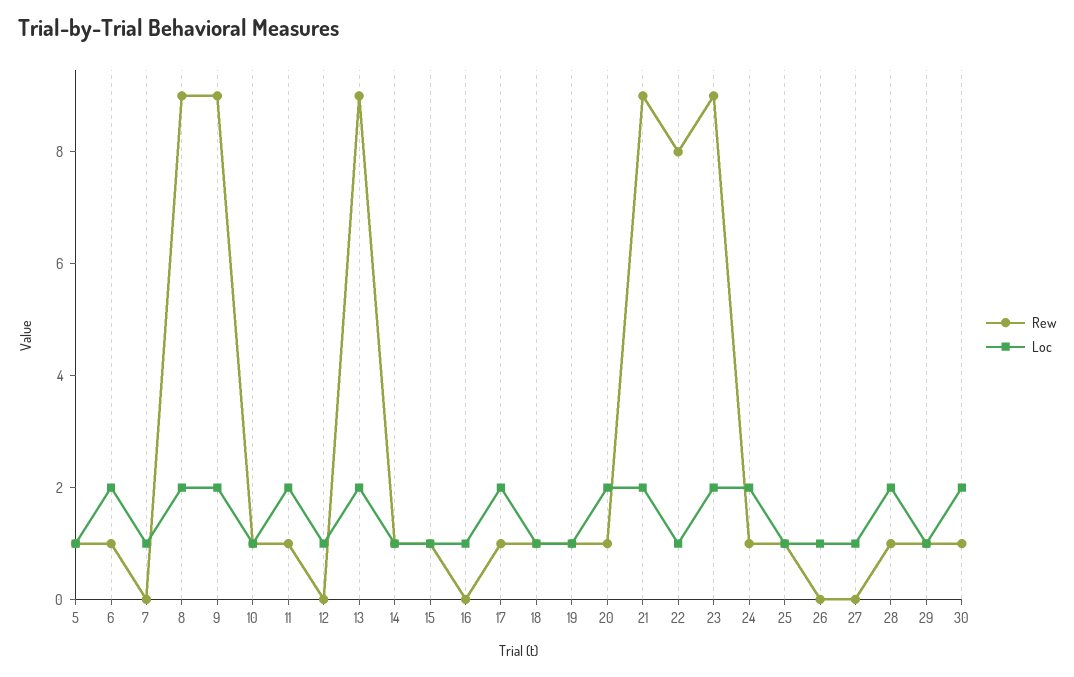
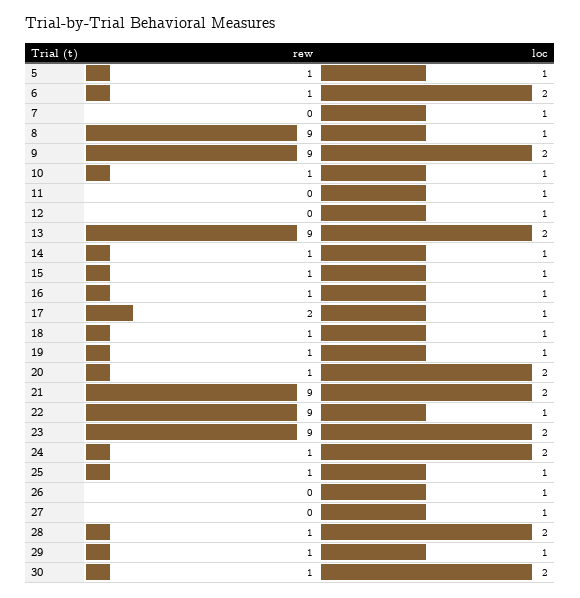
Loc, 8: 2 -> 1
Rew, 11: 1 -> 0
Loc, 11: 2 -> 1
Rew, 16: 0 -> 1
Rew, 17: 1 -> 2
Loc, 17: 2 -> 1
Rew, 22: 8 -> 9

